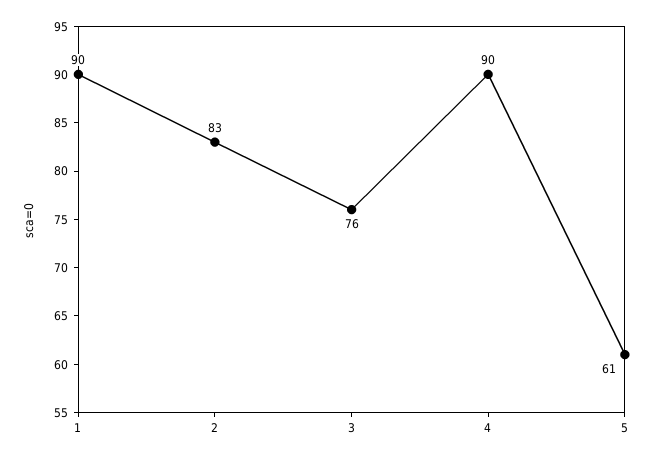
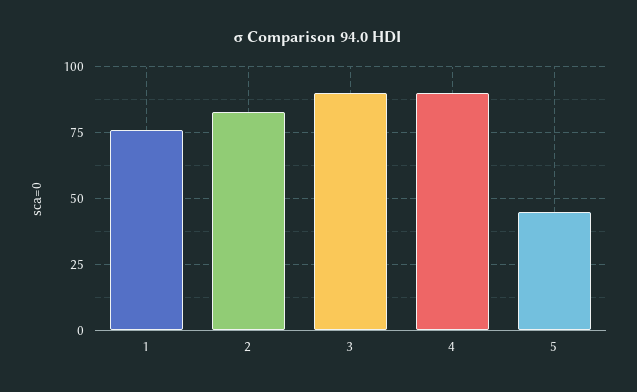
1: 90 -> 75
3: 76 -> 90
5: 61 -> 45

